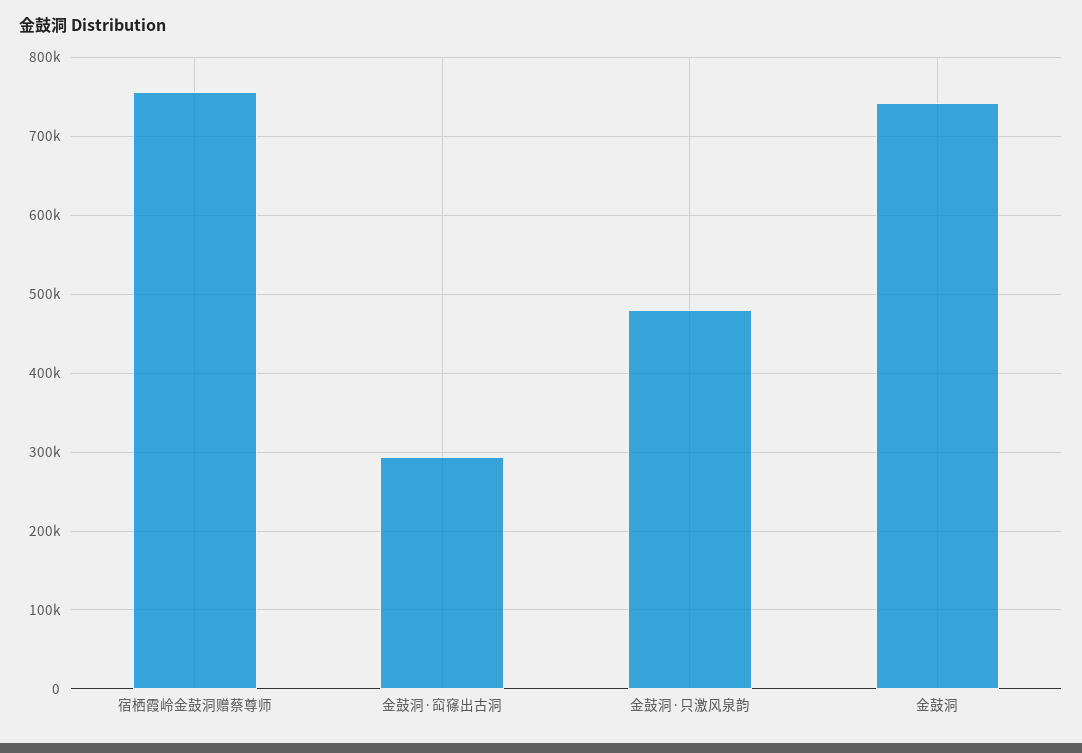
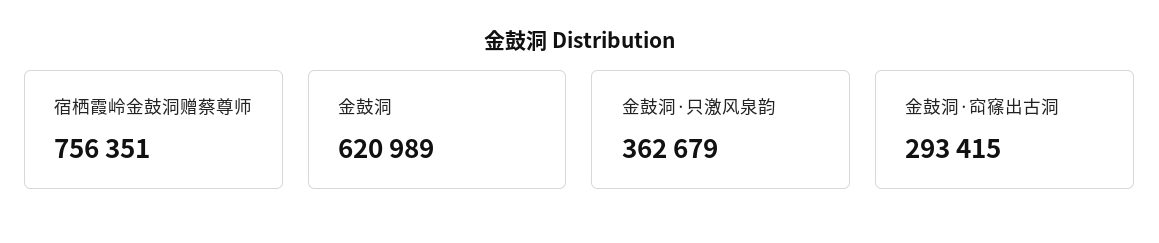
金鼓洞·只激风泉韵: 480000 -> 362679
金鼓洞: 740000 -> 620989

